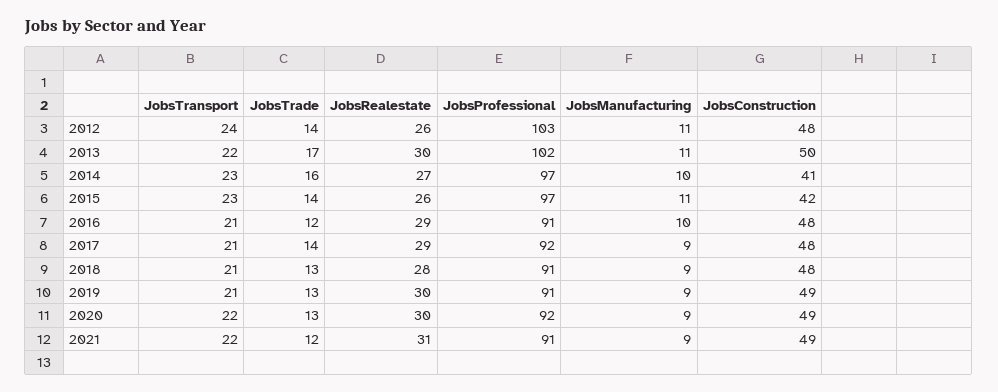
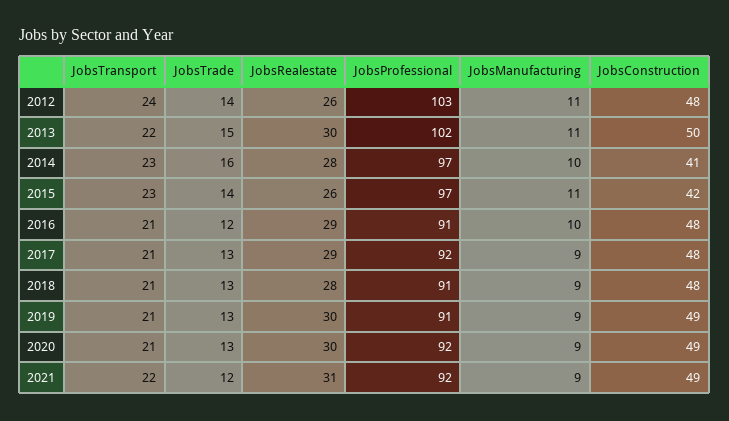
JobsTrade, 2013: 17 -> 15
JobsRealestate, 2014: 27 -> 28
JobsTrade, 2017: 14 -> 13
JobsTransport, 2020: 22 -> 21
JobsProfessional, 2021: 91 -> 92

